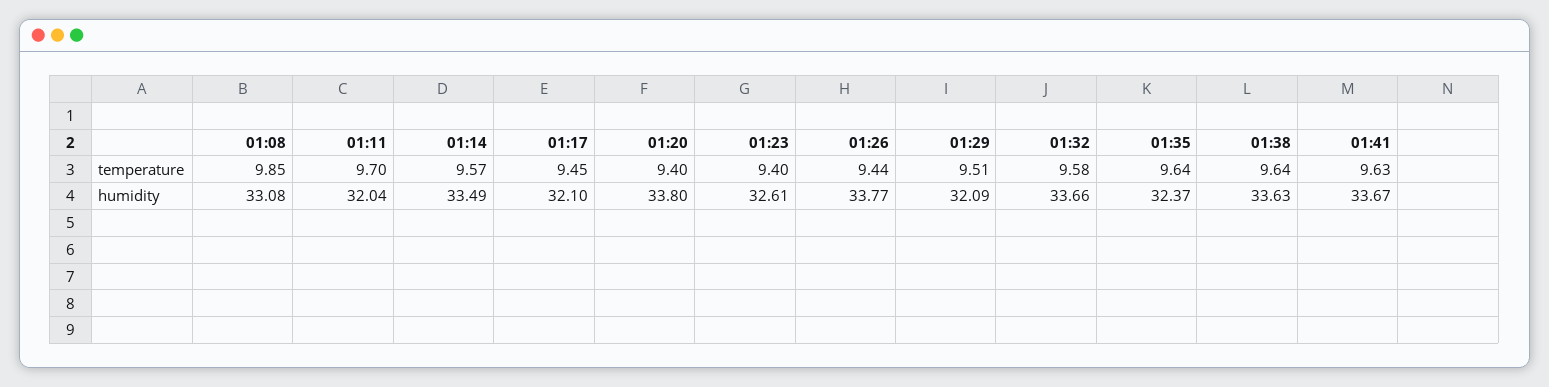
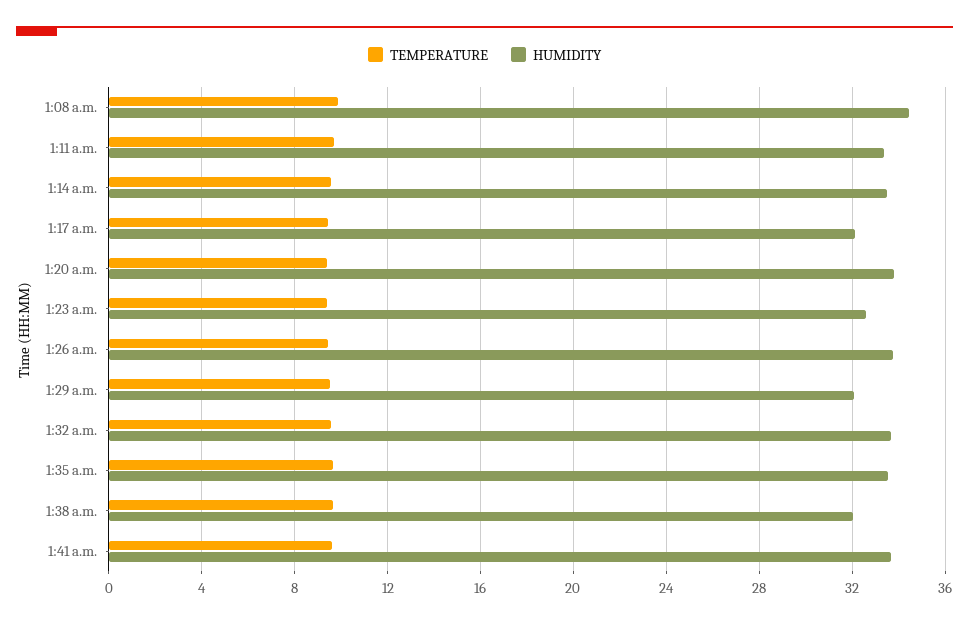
humidity, 01:08: 33.08 -> 34.5
humidity, 01:11: 32.04 -> 33.5
humidity, 01:35: 32.37 -> 33.5
humidity, 01:38: 33.63 -> 32

